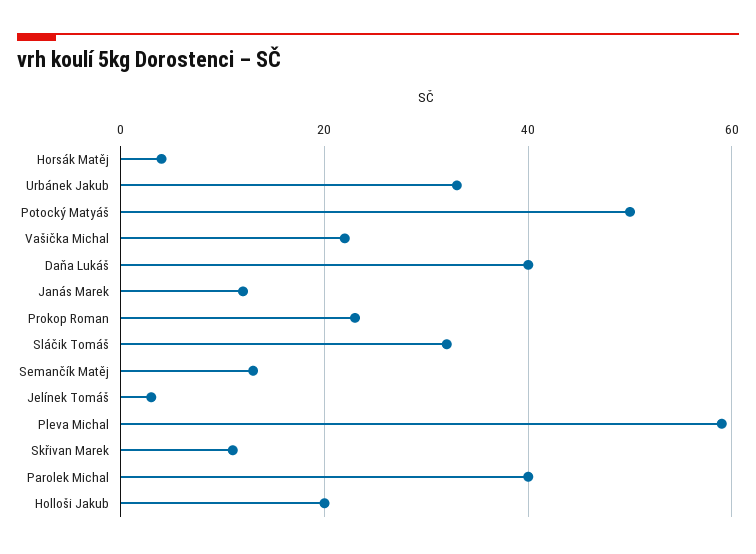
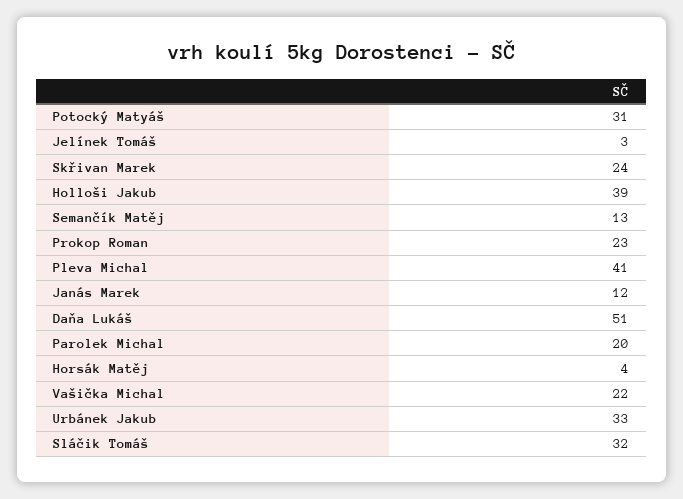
Potocký Matyáš: 50 -> 31
Daňa Lukáš: 40 -> 51
Pleva Michal: 60 -> 41
Skřivan Marek: 10 -> 24
Parolek Michal: 40 -> 20
Holloši Jakub: 20 -> 39

